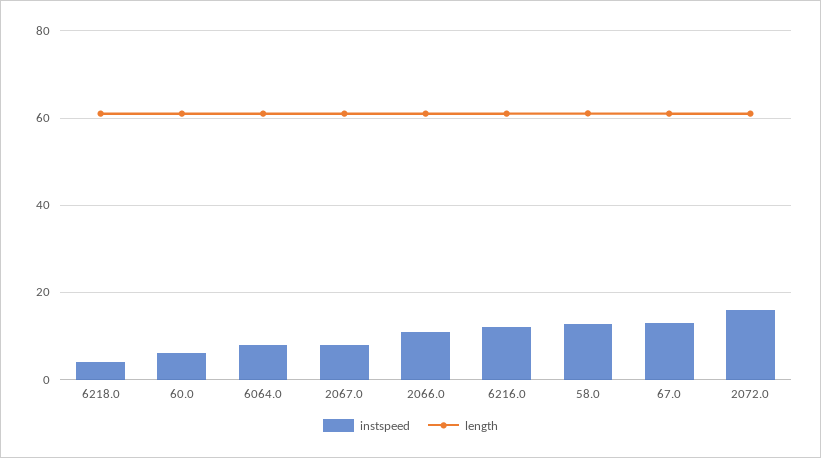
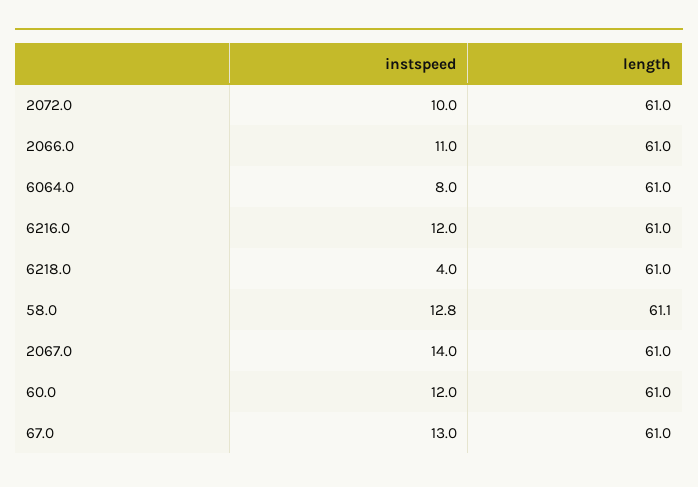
instspeed, 60.0: 6 -> 12
instspeed, 2067.0: 8 -> 14
instspeed, 2072.0: 16 -> 10

